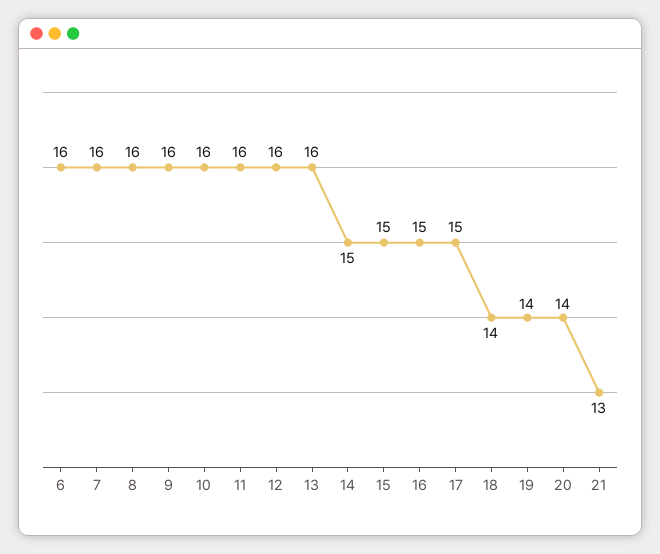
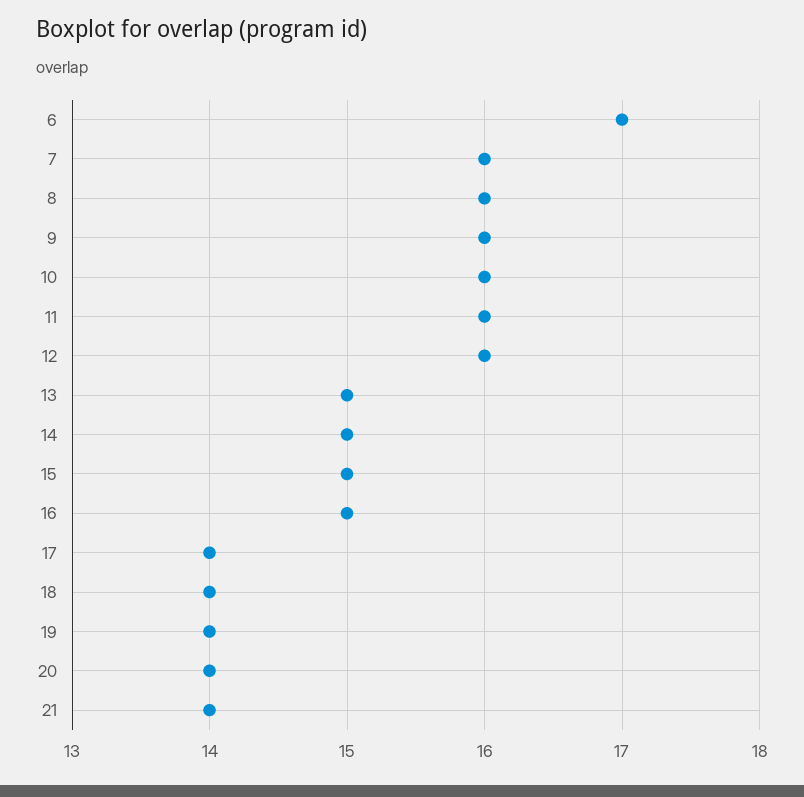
6: 16 -> 17
13: 16 -> 15
17: 15 -> 14
21: 13 -> 14

